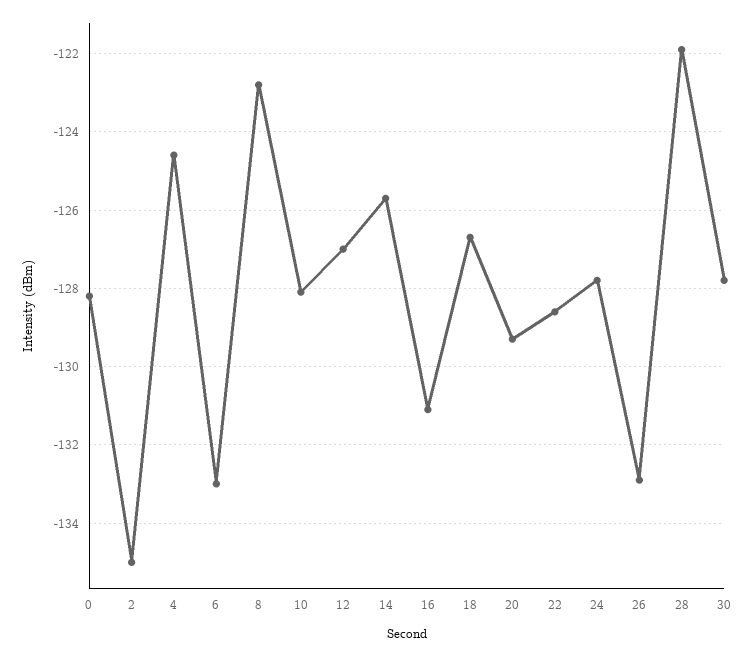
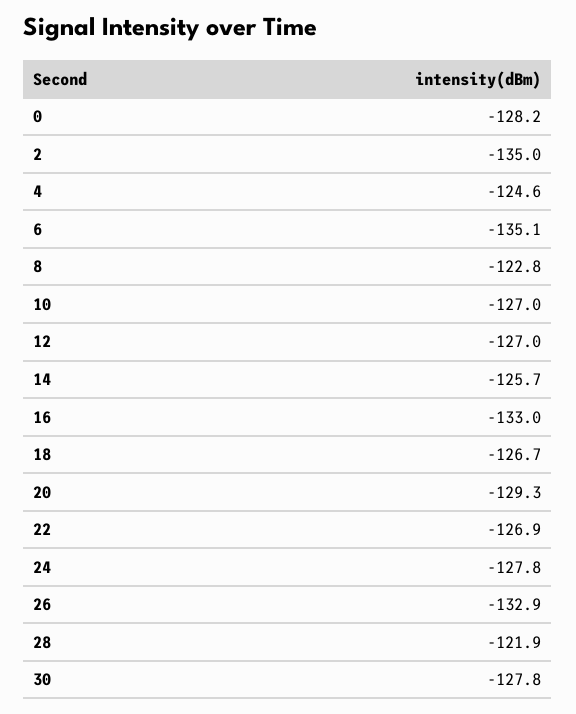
6: -133 -> -135.1
10: -128 -> -127
16: -131 -> -133
22: -128.5 -> -126.9

